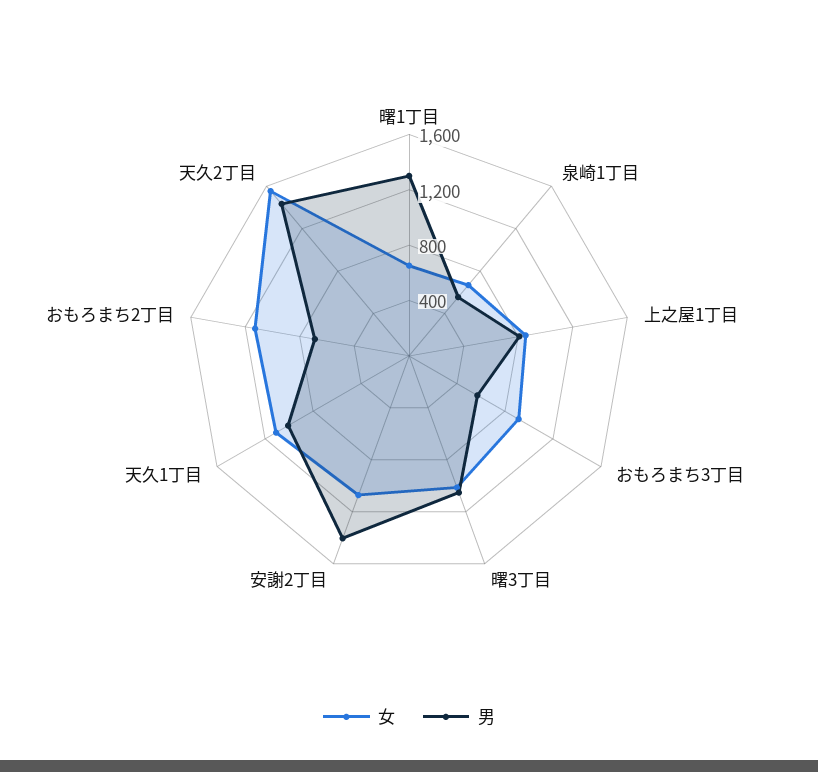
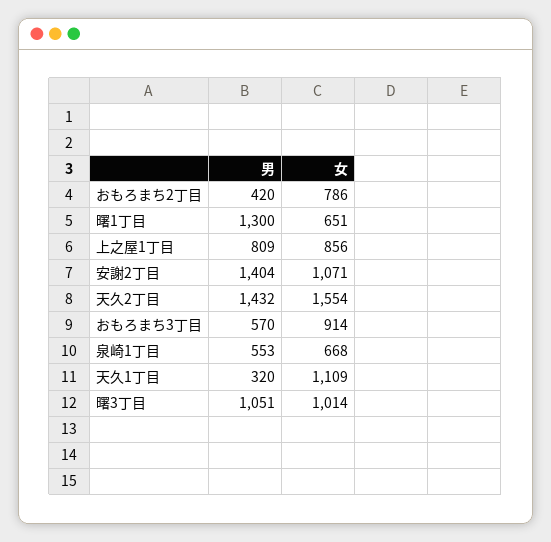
男, 天久1丁目: 1000 -> 320
女, おもろまち2丁目: 1100 -> 786
男, おもろまち2丁目: 700 -> 420

